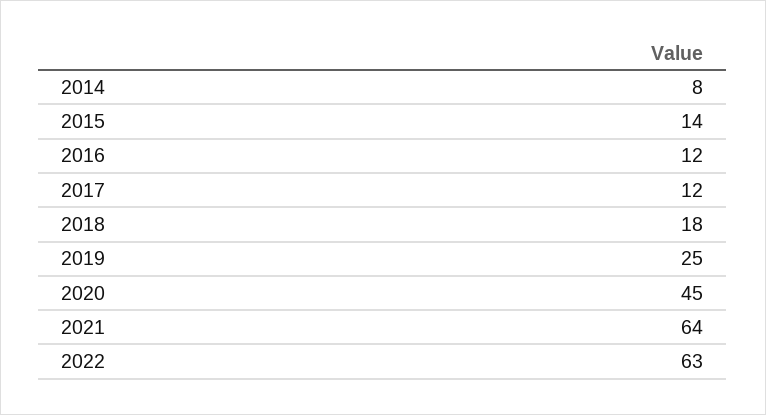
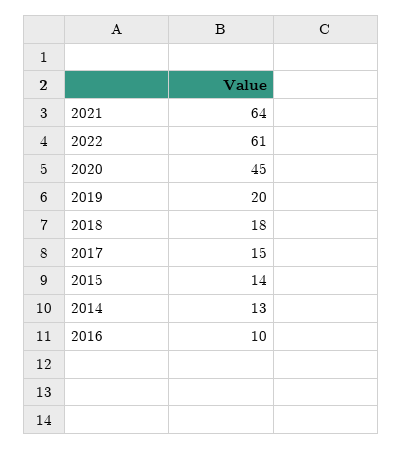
2014: 8 -> 13
2016: 12 -> 10
2017: 12 -> 15
2019: 25 -> 20
2022: 63 -> 61

